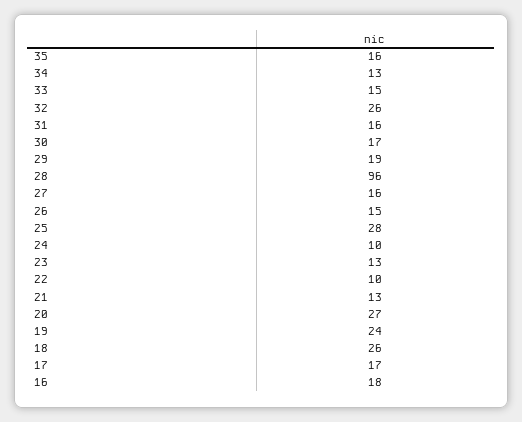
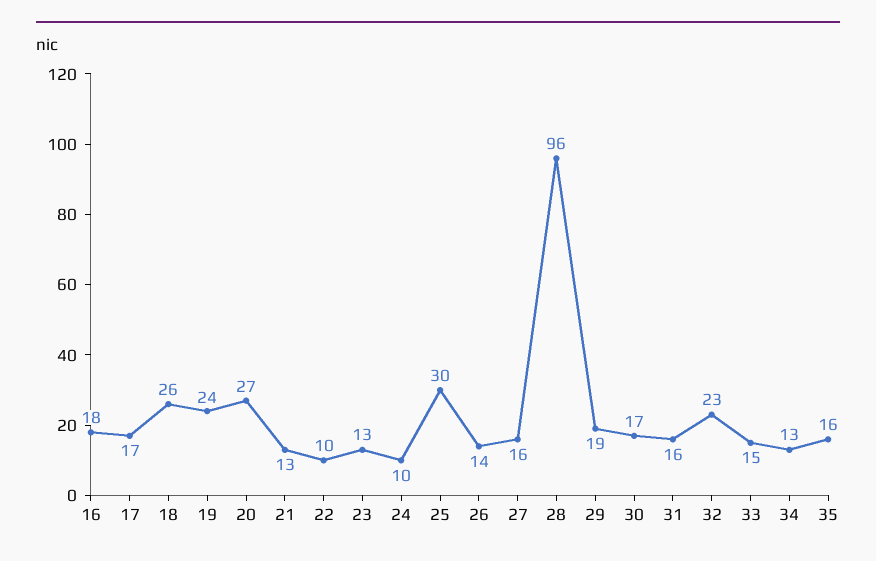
32: 26 -> 23
26: 15 -> 14
25: 28 -> 30

